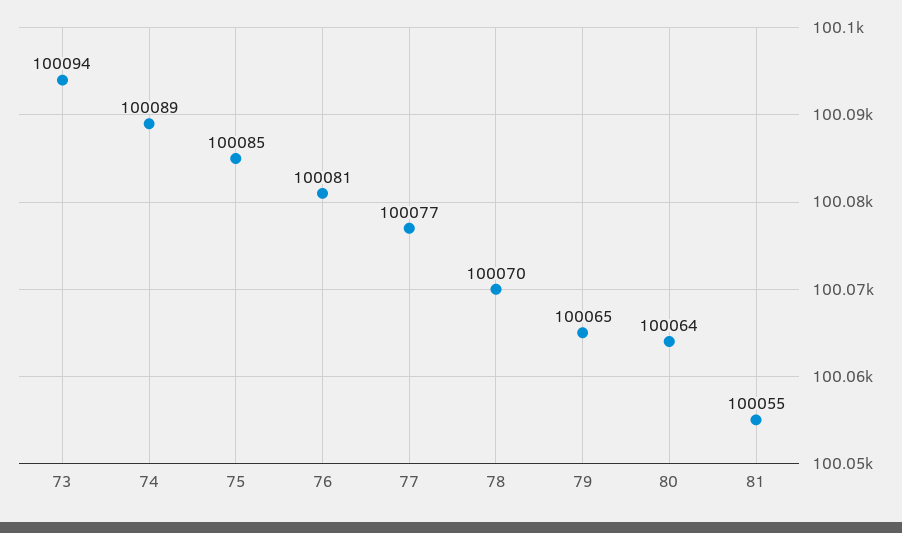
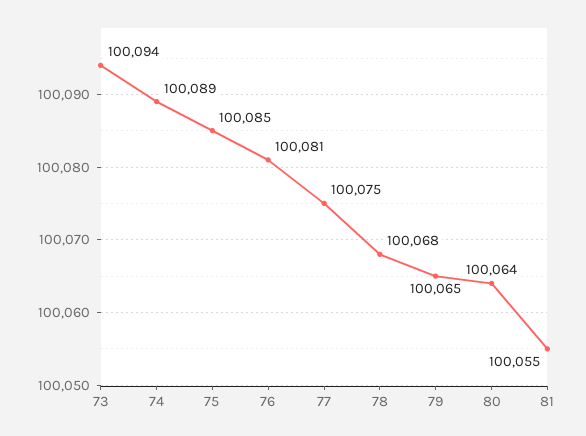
77: 100077 -> 100075
78: 100070 -> 100068

